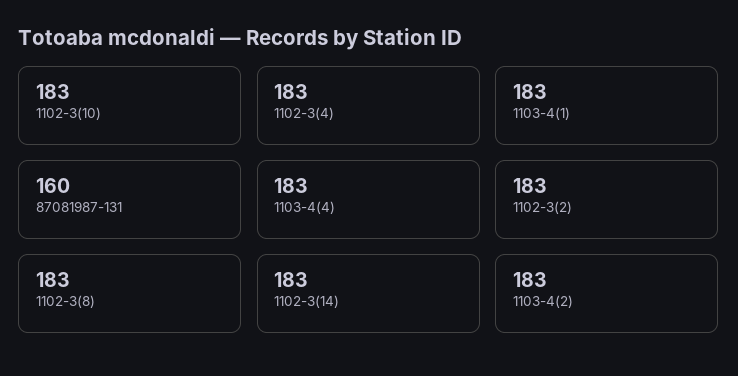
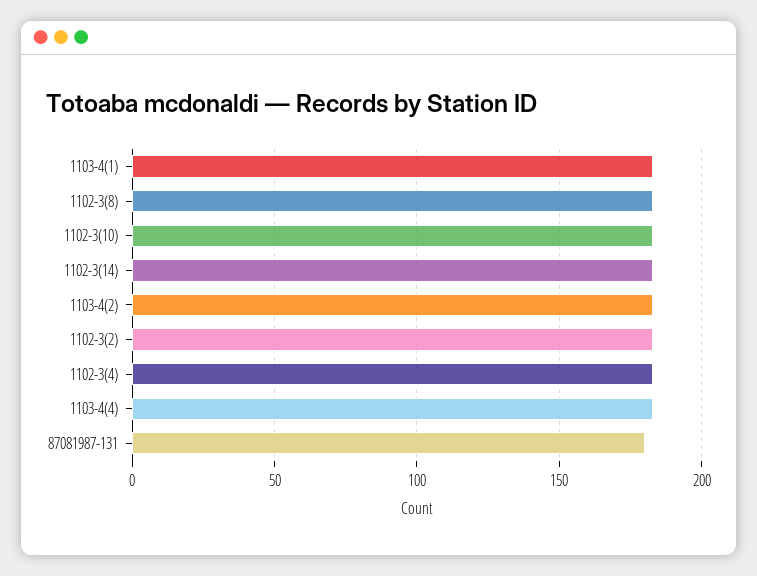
87081987-131: 160 -> 180

